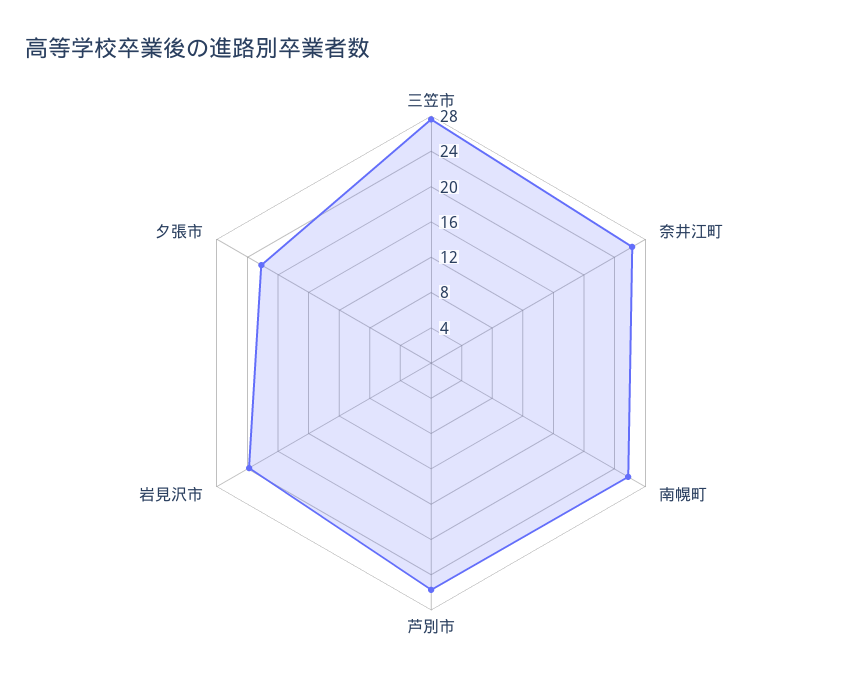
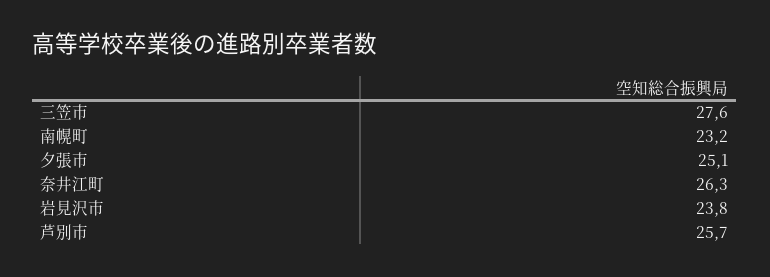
南幌町: 26 -> 23.2
夕張市: 22 -> 25.1

